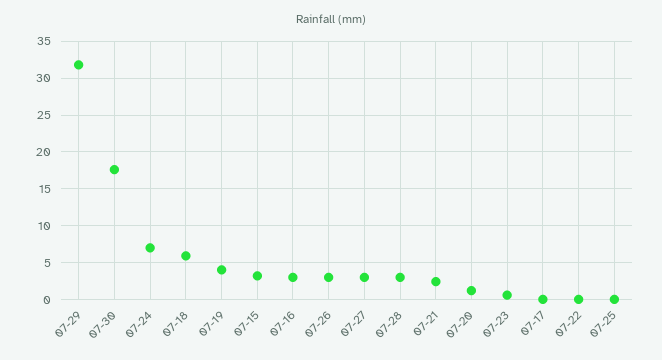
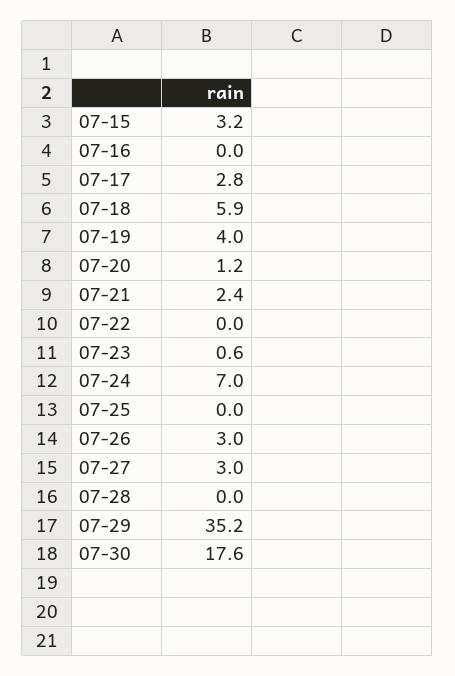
07-29: 32 -> 35.2
07-16: 3 -> 0
07-28: 3 -> 0
07-17: 0 -> 2.8

